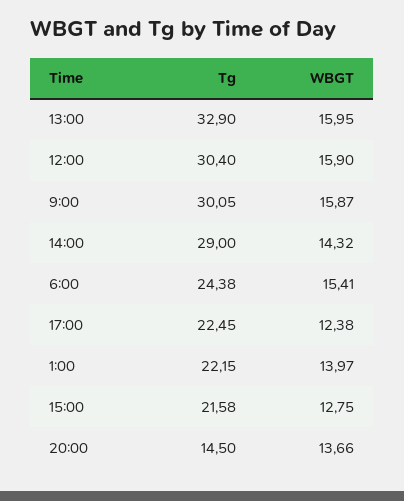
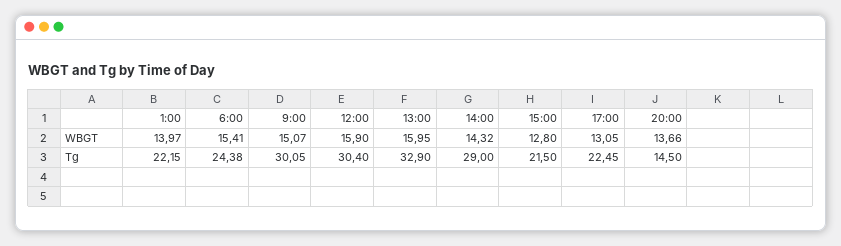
WBGT, 9:00: 15.87 -> 15.07
WBGT, 17:00: 12.38 -> 13.05
Tg, 15:00: 21.58 -> 21.5
WBGT, 15:00: 12.75 -> 12.8

